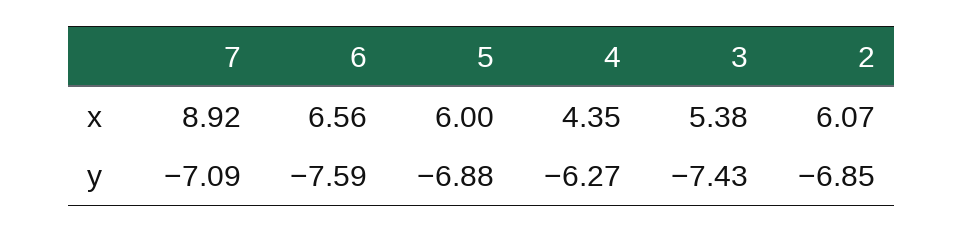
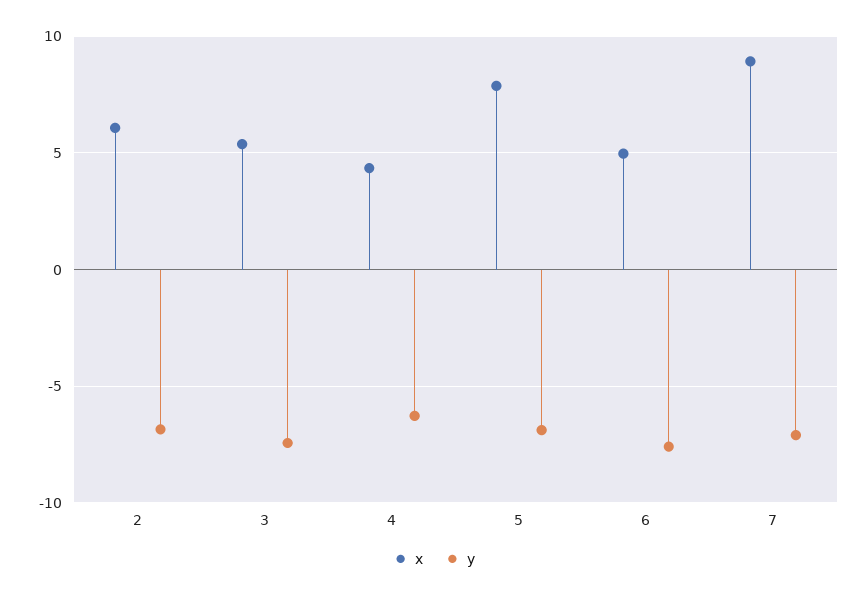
x, 6: 6.56 -> 5
x, 5: 6 -> 8

